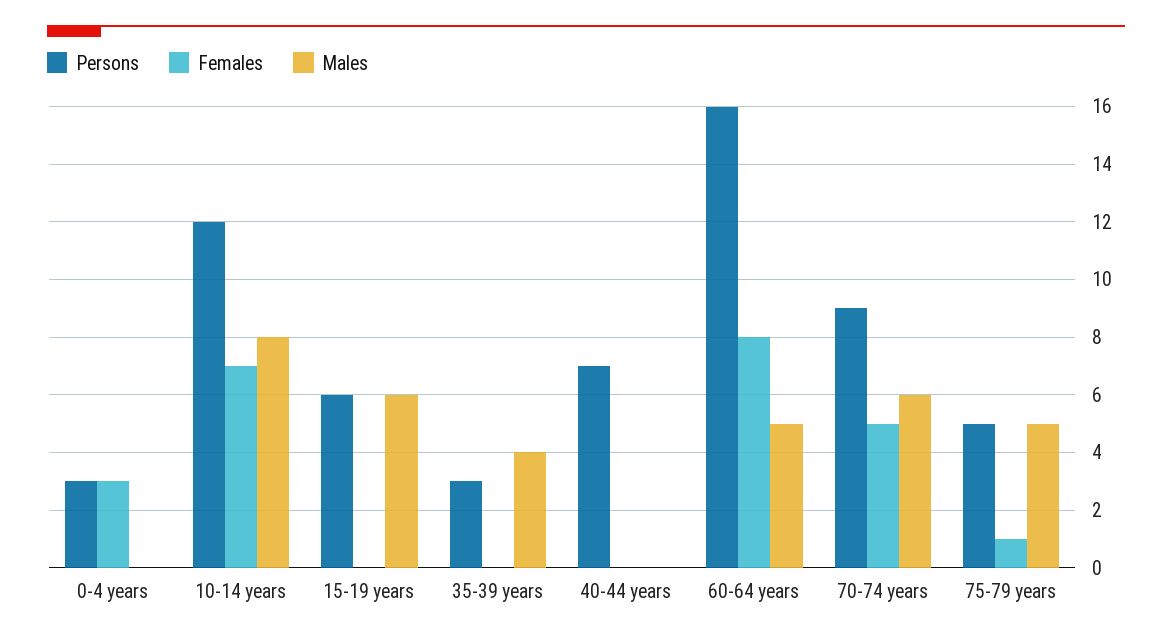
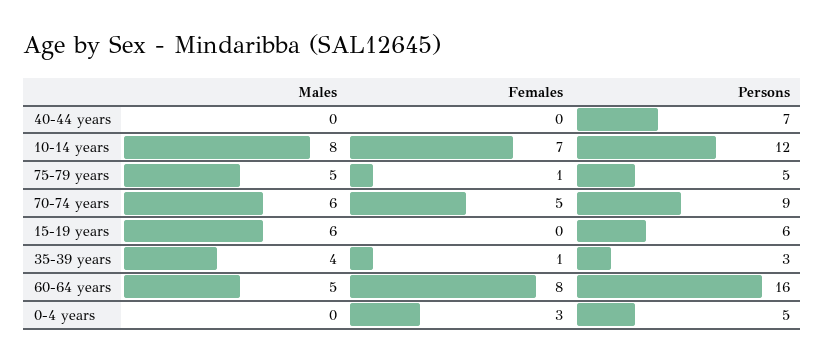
Persons, 0-4 years: 3 -> 5
Females, 35-39 years: 0 -> 1

